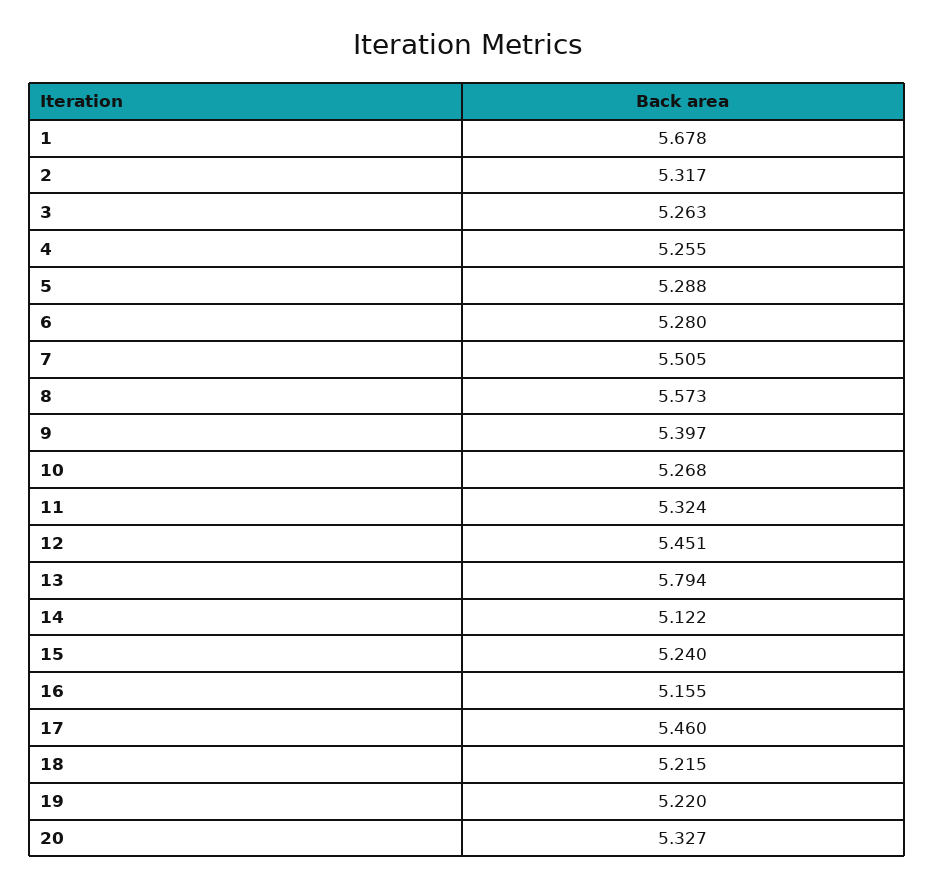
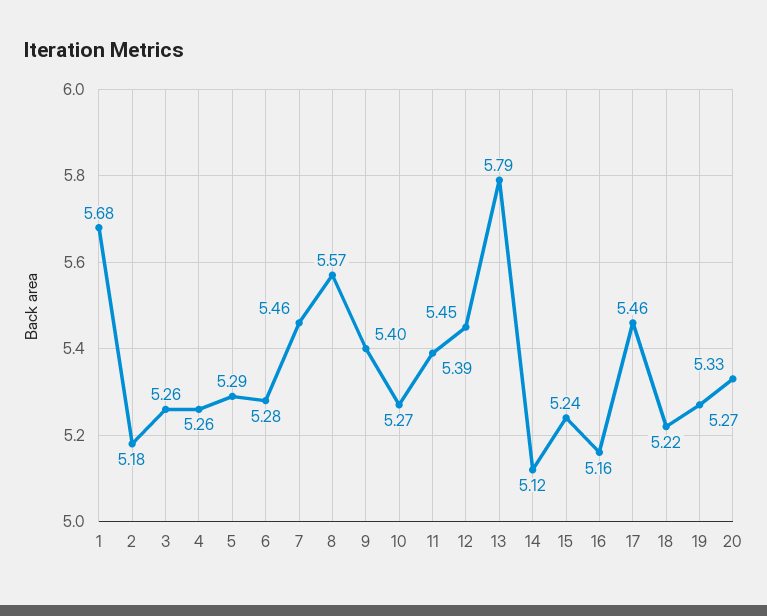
2: 5.317 -> 5.18
7: 5.505 -> 5.46
11: 5.324 -> 5.39
19: 5.22 -> 5.27

